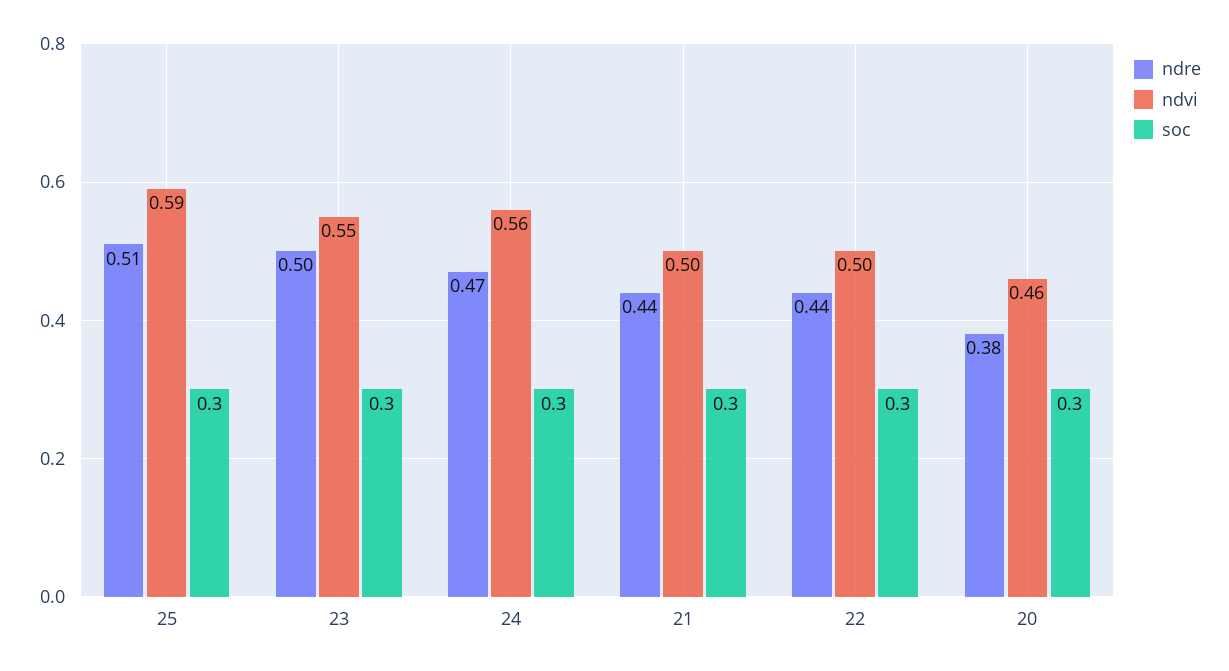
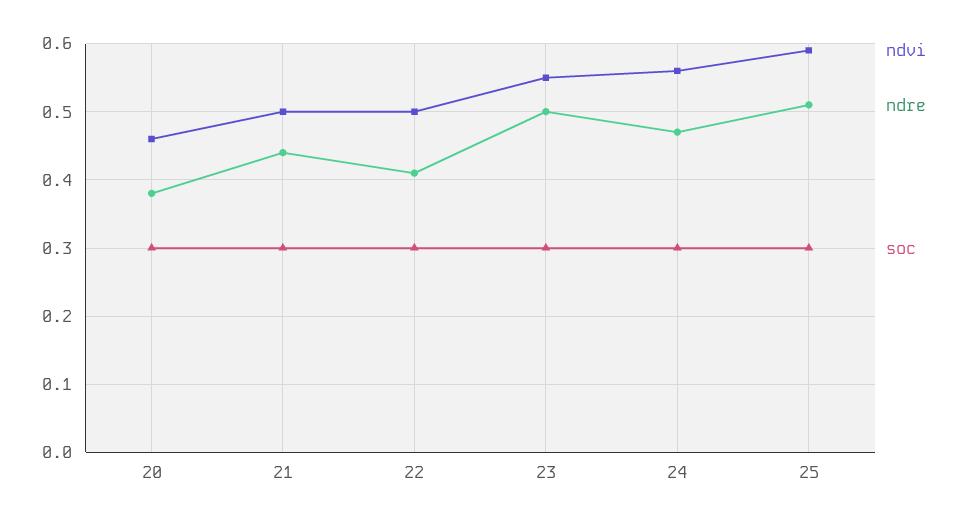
ndre, 22: 0.44 -> 0.41

